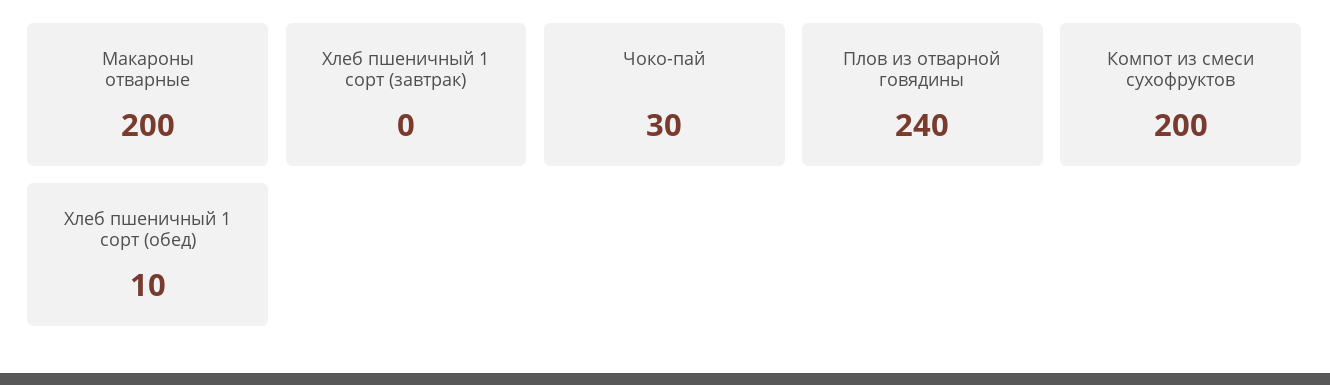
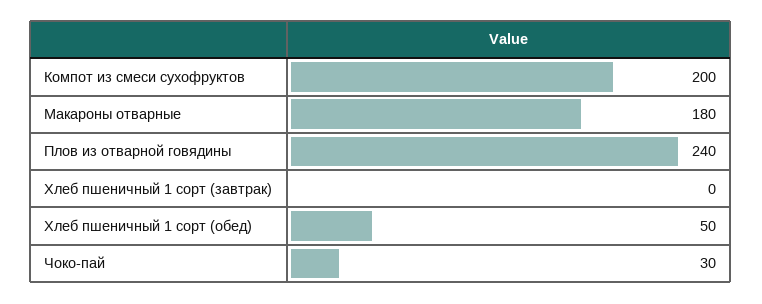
Макароны отварные: 200 -> 180
Хлеб пшеничный 1 сорт (обед): 10 -> 50

